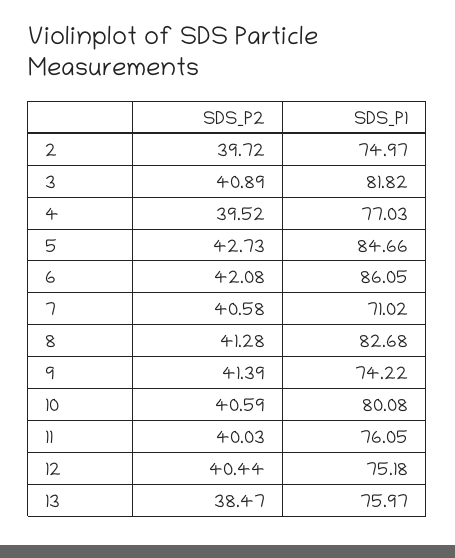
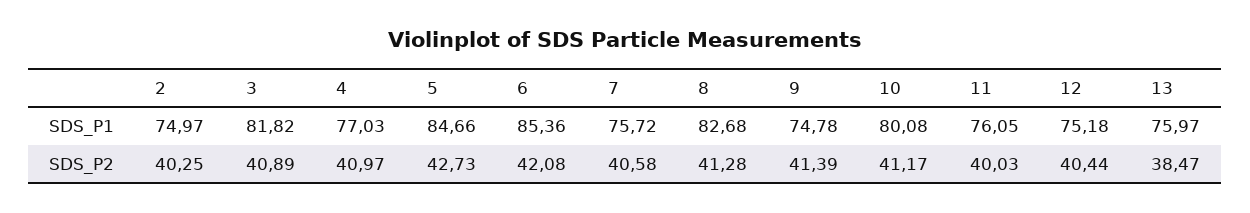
SDS_P2, 2: 39.72 -> 40.25
SDS_P2, 4: 39.52 -> 40.97
SDS_P1, 6: 86.05 -> 85.36
SDS_P1, 7: 71.02 -> 75.72
SDS_P1, 9: 74.22 -> 74.78
SDS_P2, 10: 40.59 -> 41.17

